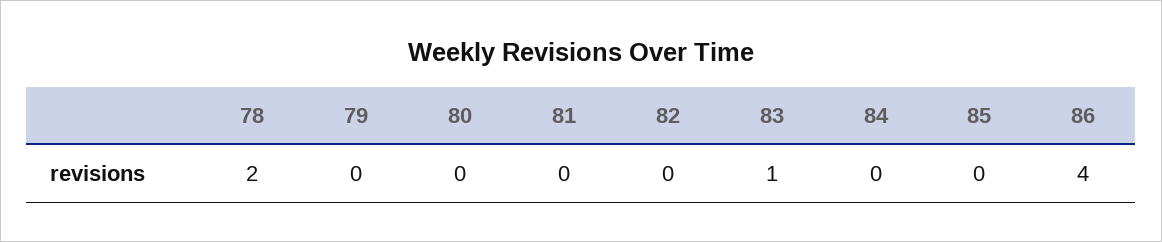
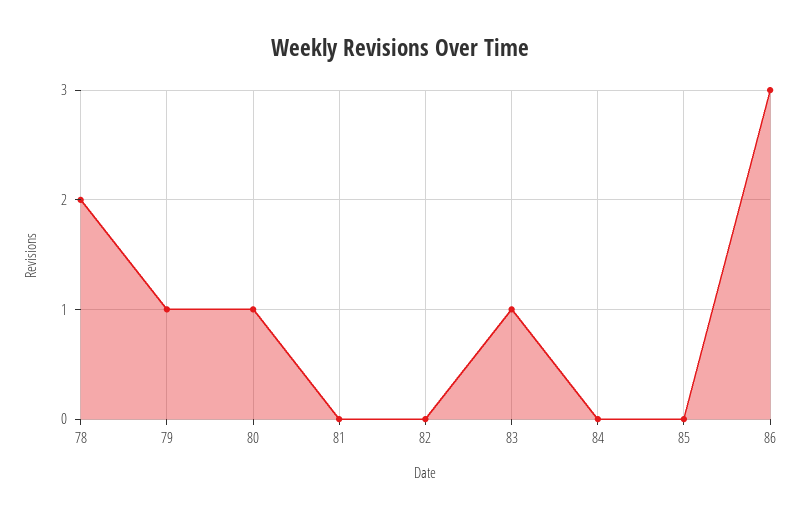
79: 0 -> 1
80: 0 -> 1
86: 4 -> 3

